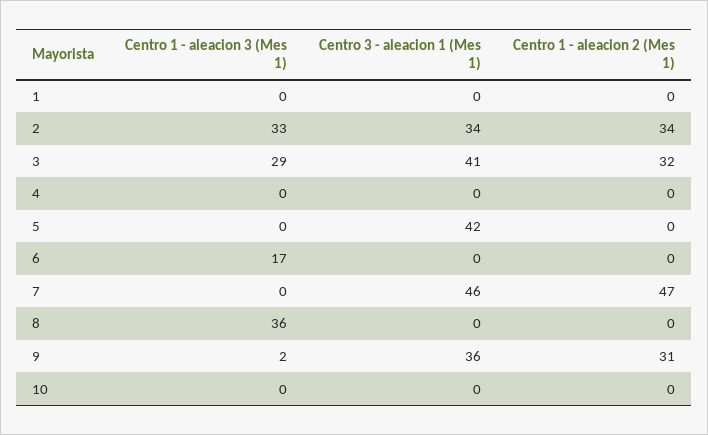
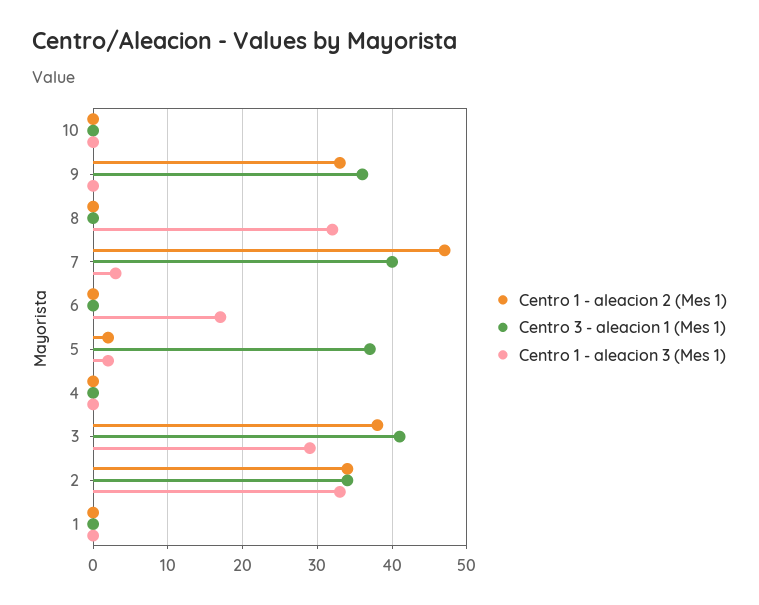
Centro 1 - aleacion 2 (Mes 1), 3: 32 -> 38
Centro 1 - aleacion 3 (Mes 1), 5: 0 -> 2
Centro 3 - aleacion 1 (Mes 1), 5: 42 -> 37
Centro 1 - aleacion 2 (Mes 1), 5: 0 -> 2
Centro 1 - aleacion 3 (Mes 1), 7: 0 -> 3
Centro 3 - aleacion 1 (Mes 1), 7: 46 -> 40
Centro 1 - aleacion 3 (Mes 1), 8: 36 -> 32
Centro 1 - aleacion 3 (Mes 1), 9: 2 -> 0
Centro 1 - aleacion 2 (Mes 1), 9: 31 -> 33

